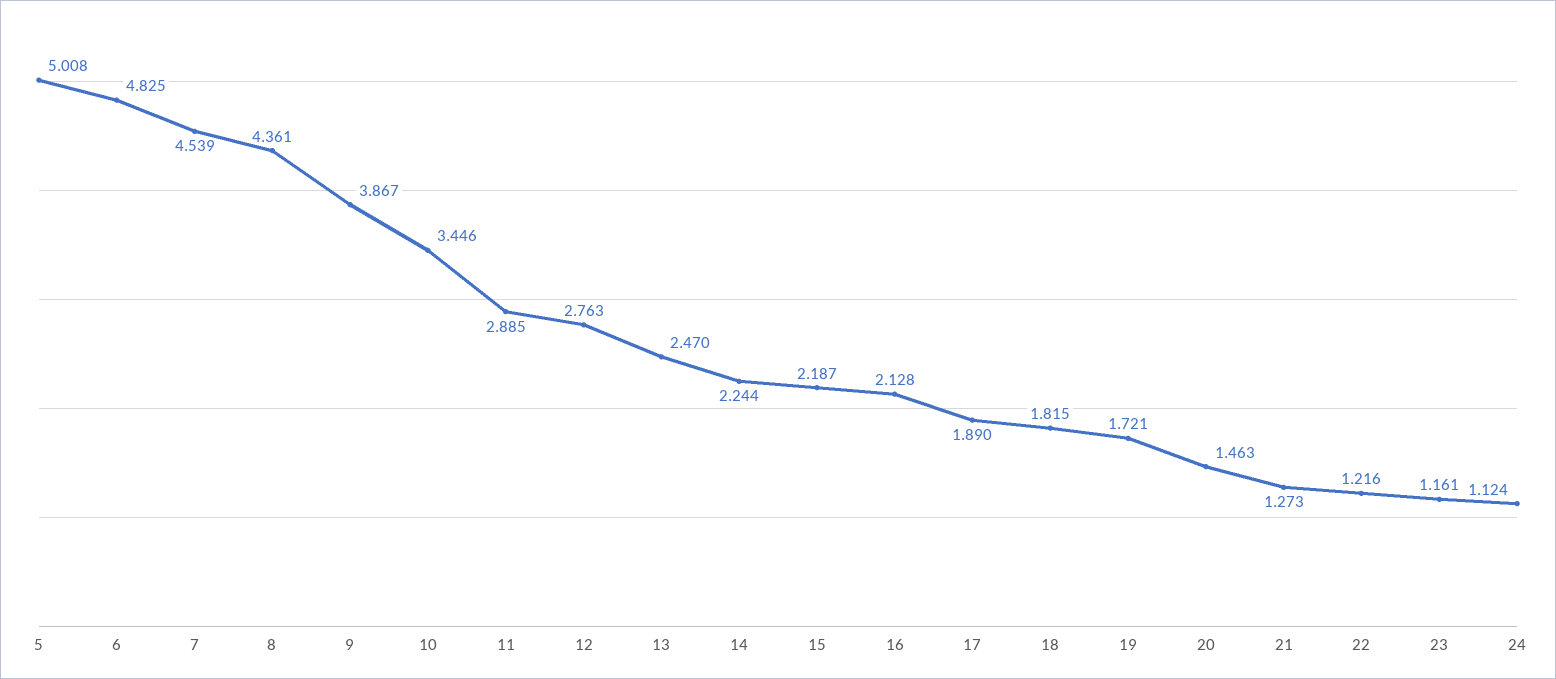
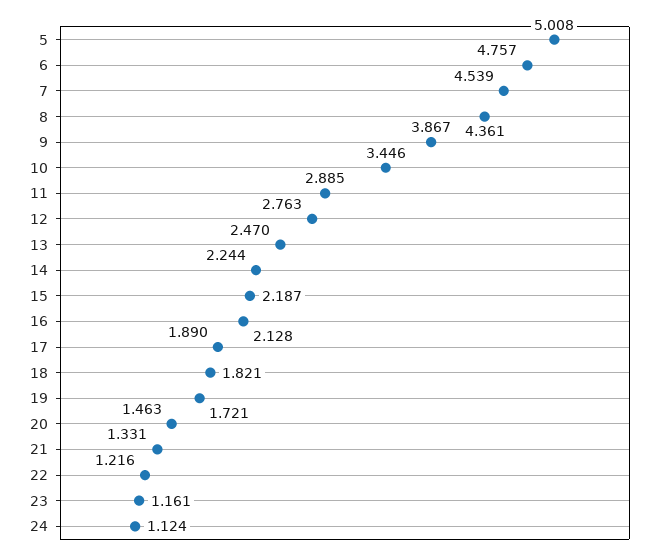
6: 4.825 -> 4.757
18: 1.815 -> 1.821
21: 1.273 -> 1.331

